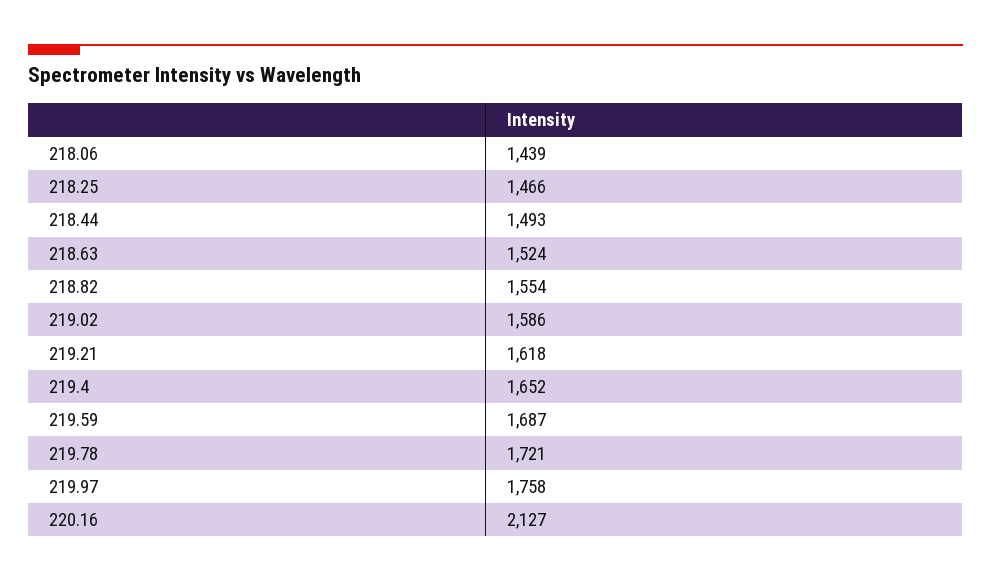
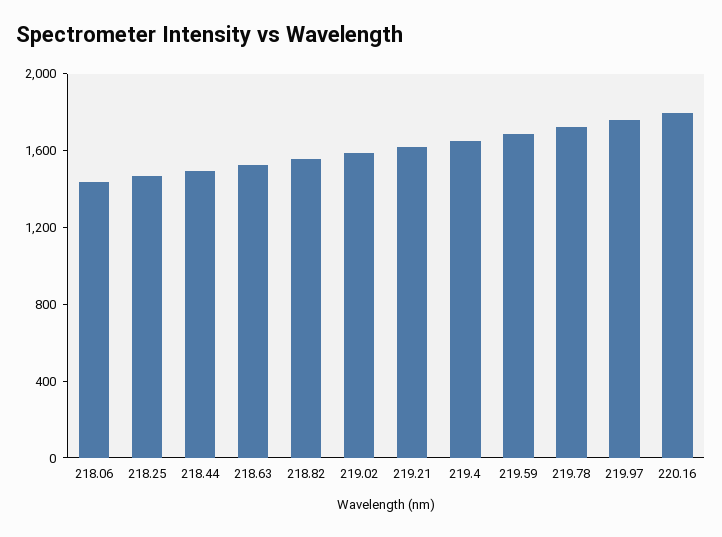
220.16: 2127 -> 1800

